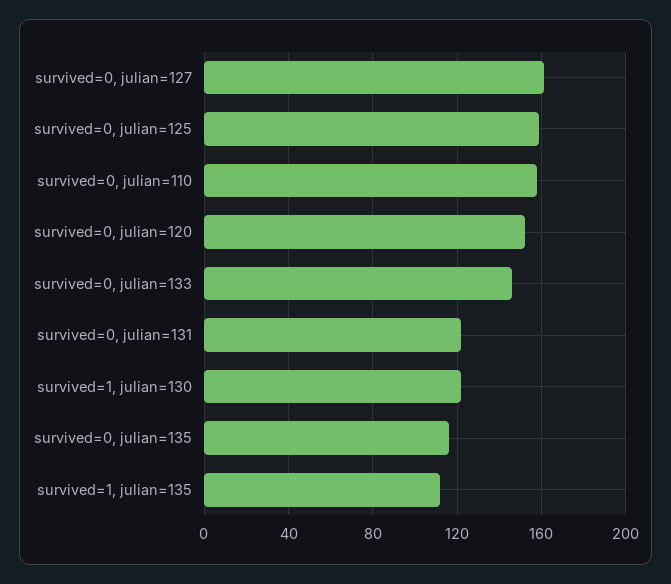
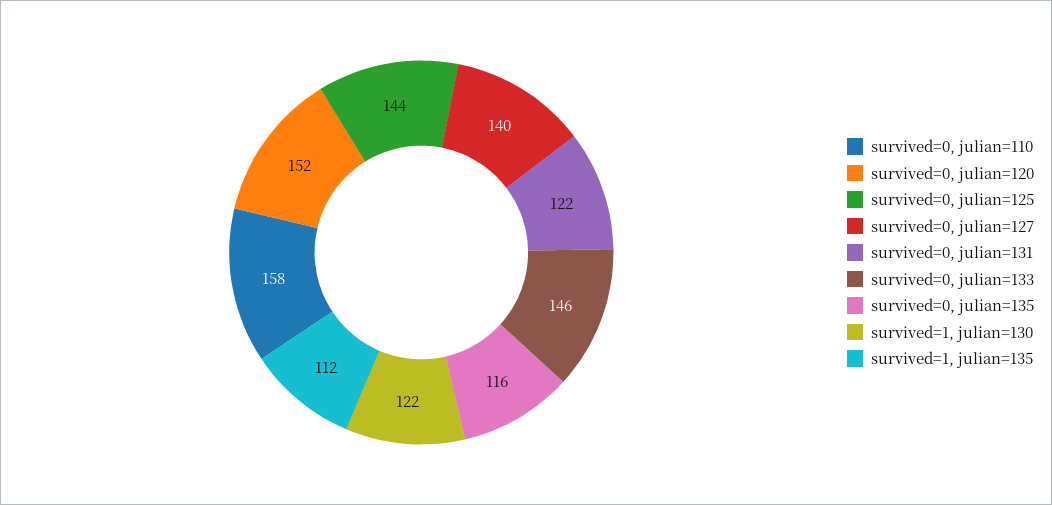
survived=0, julian=127: 160 -> 140
survived=0, julian=125: 160 -> 144

